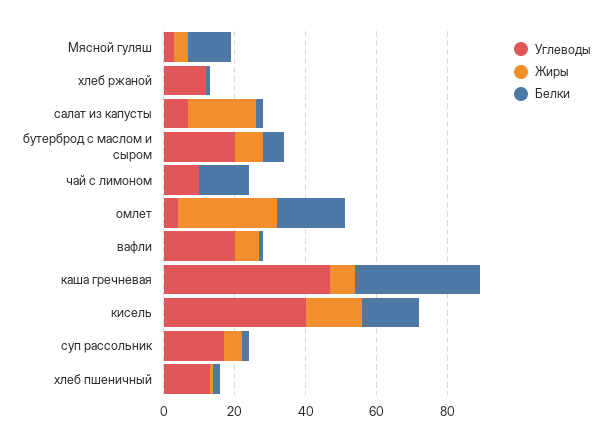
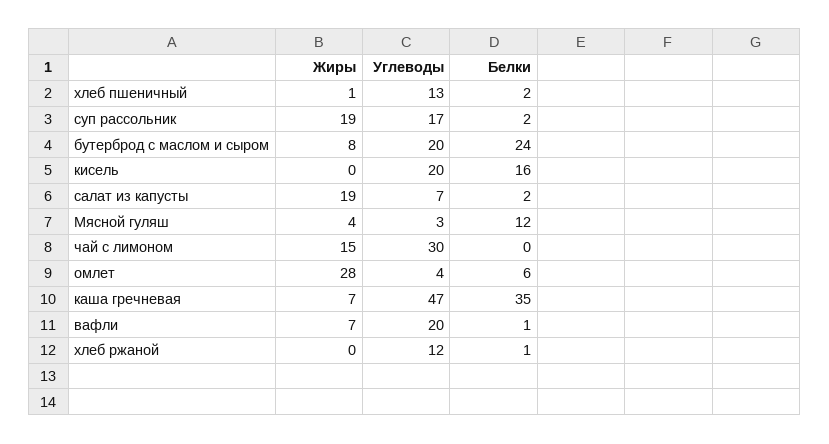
Белки, бутерброд с маслом и сыром: 5 -> 24
Углеводы, чай с лимоном: 10 -> 30
Жиры, чай с лимоном: 0 -> 15
Белки, чай с лимоном: 15 -> 0
Белки, омлет: 20 -> 6
Углеводы, кисель: 40 -> 20
Жиры, кисель: 15 -> 0
Жиры, суп рассольник: 5 -> 19

